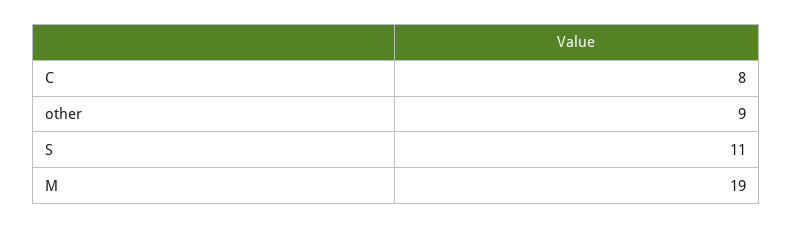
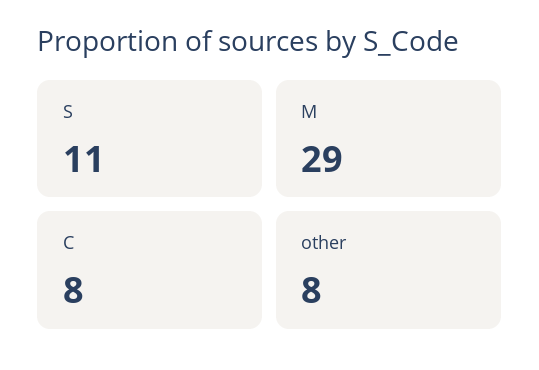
other: 9 -> 8
M: 19 -> 29

